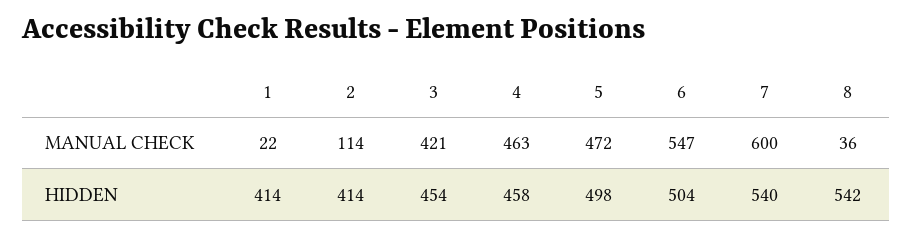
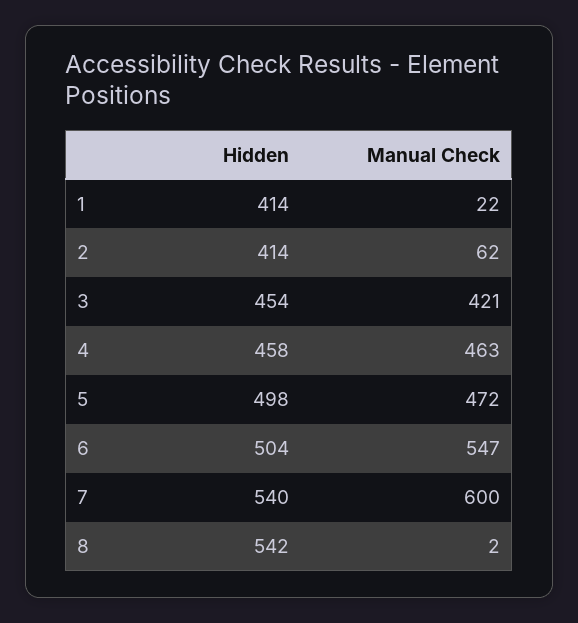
2, MANUAL CHECK: 114 -> 62
8, MANUAL CHECK: 36 -> 2

